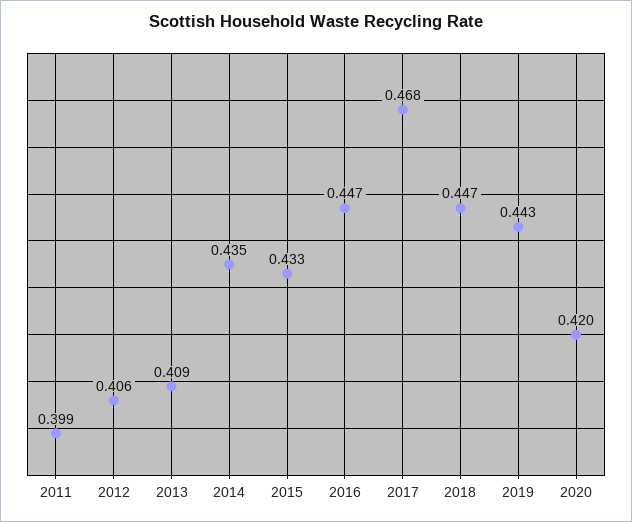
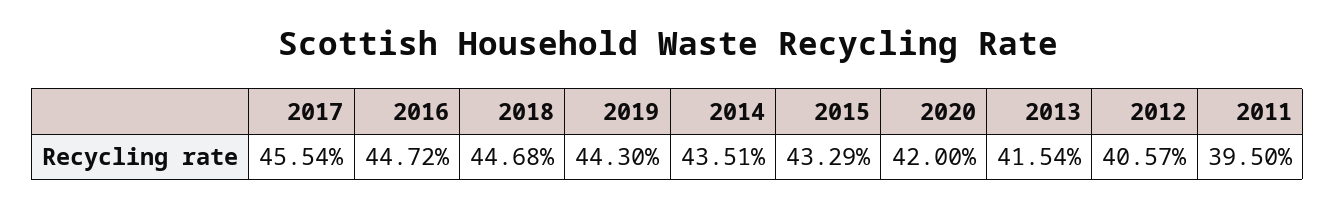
2011: 0.399 -> 0.395
2013: 0.409 -> 0.4154
2017: 0.468 -> 0.4554

